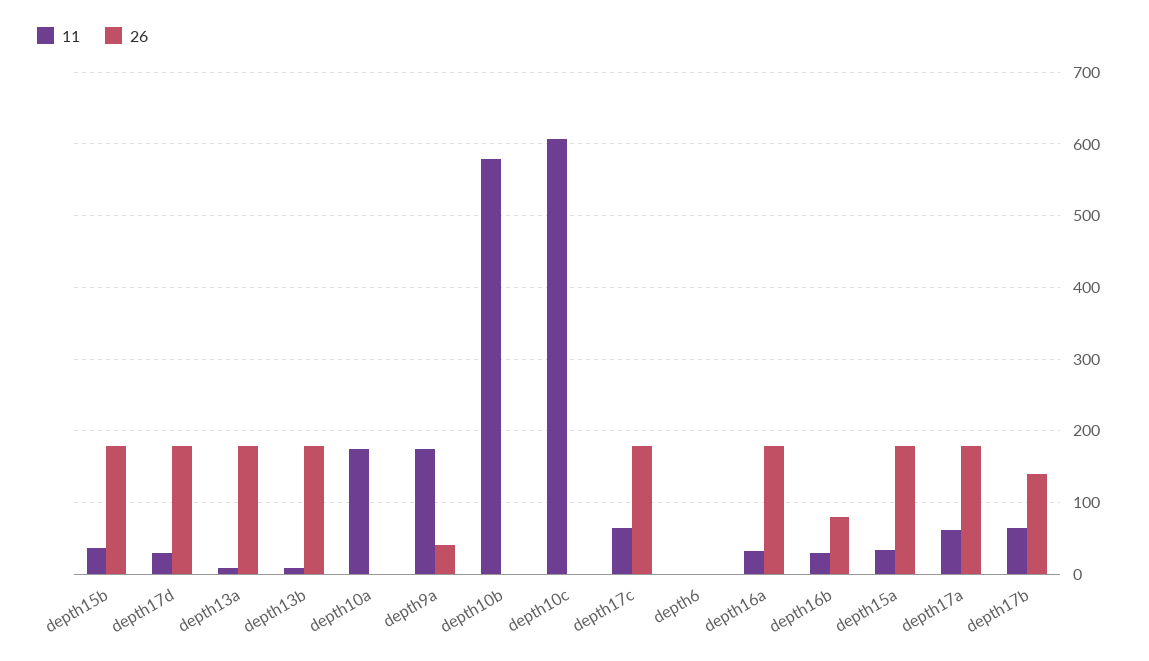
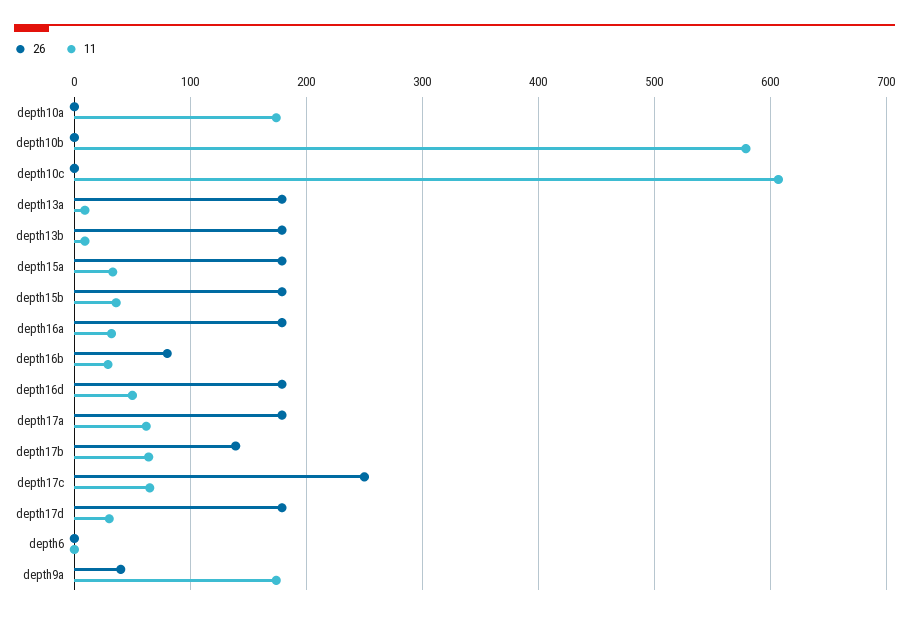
26, depth17c: 180 -> 250
26, depth16d: none -> 180
11, depth16d: none -> 50

